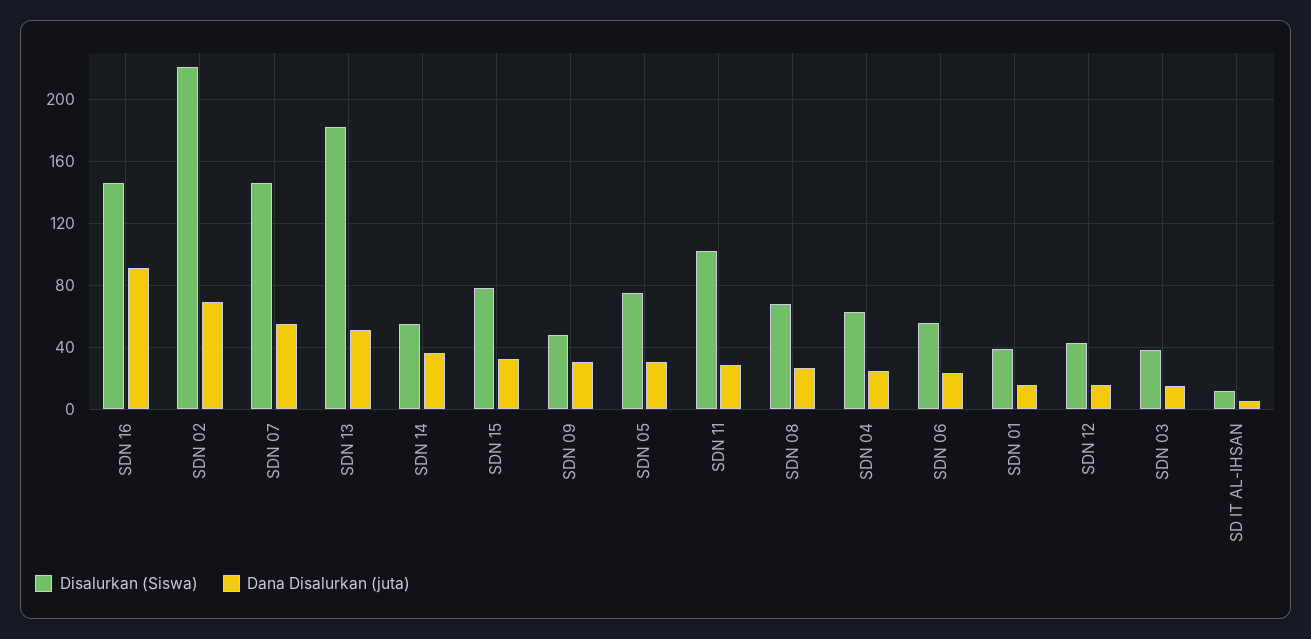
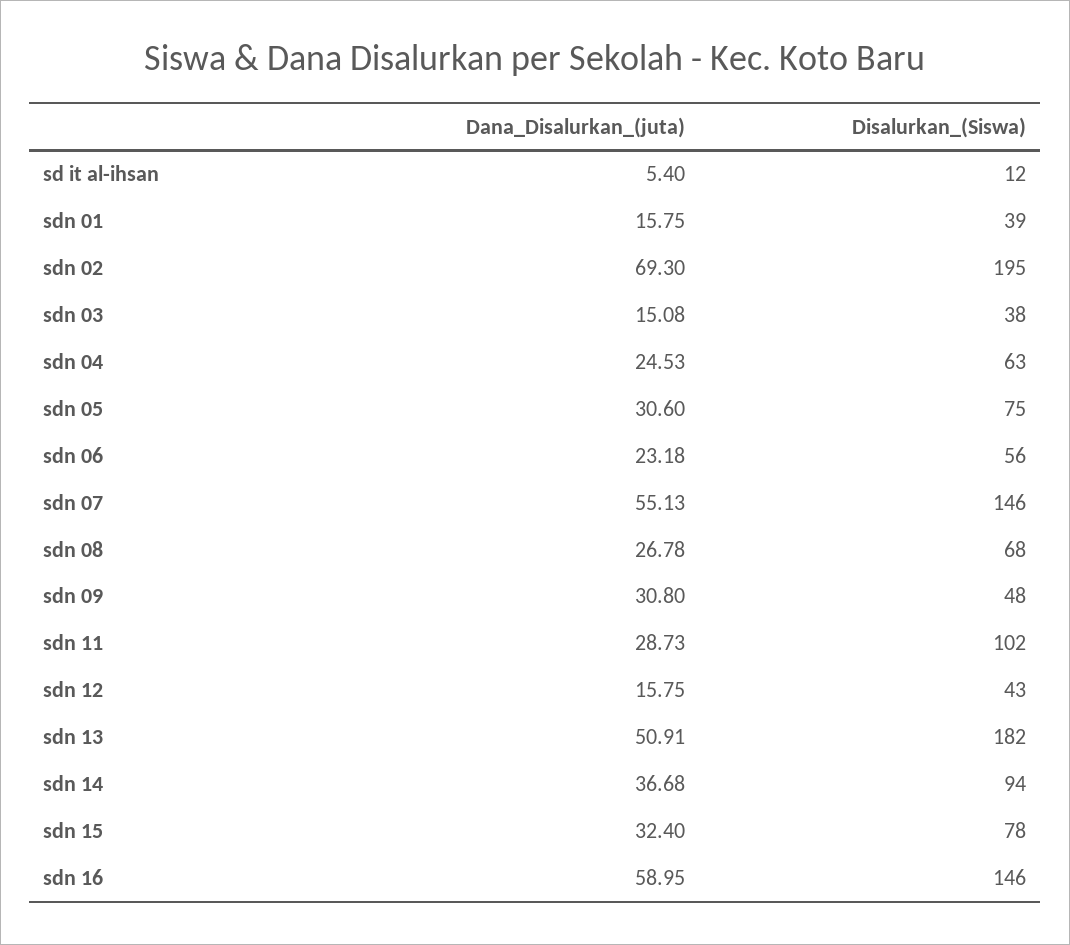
Dana Disalurkan (juta), SDN 16: 90 -> 58.95
Disalurkan (Siswa), SDN 02: 220 -> 195
Disalurkan (Siswa), SDN 14: 55 -> 94

